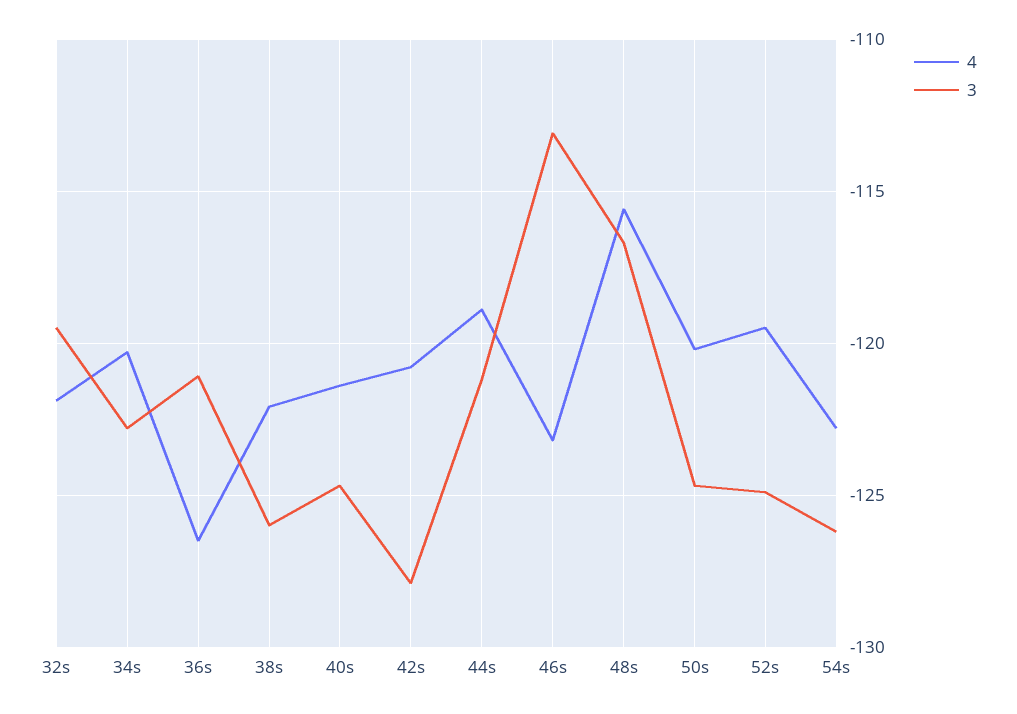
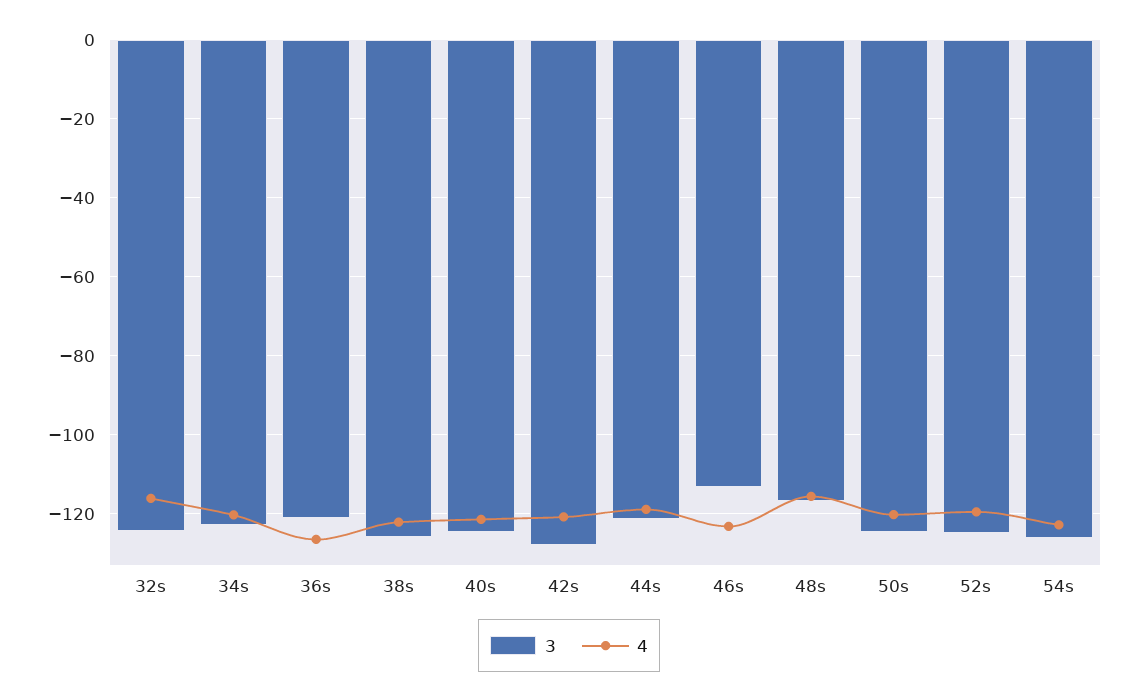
4, 32s: -122 -> -116
3, 32s: -119.5 -> -124

